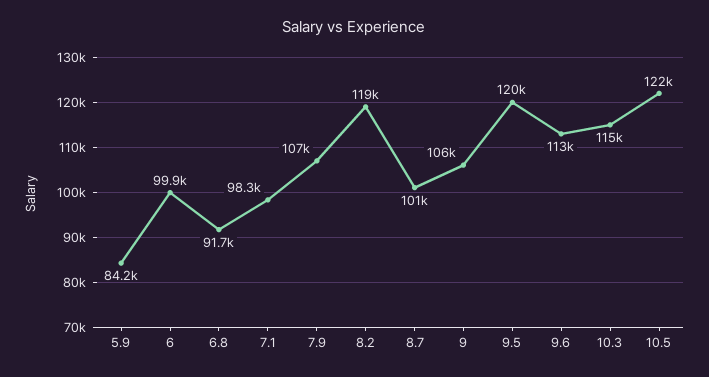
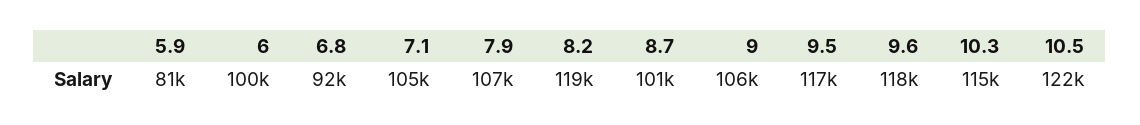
5.9: 84200 -> 81000
7.1: 98300 -> 105000
9.5: 120000 -> 117000
9.6: 113000 -> 118000

